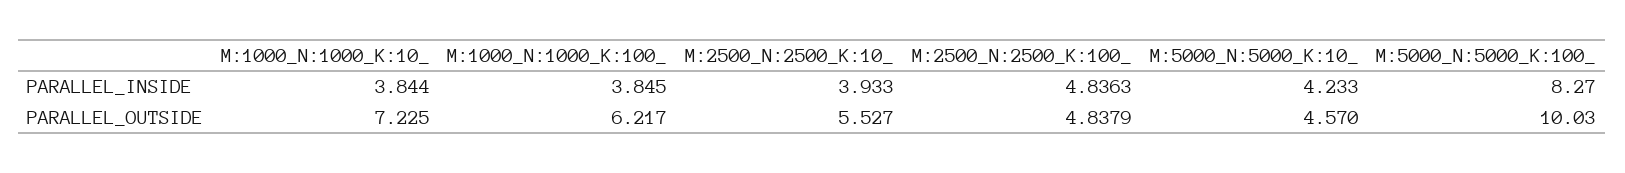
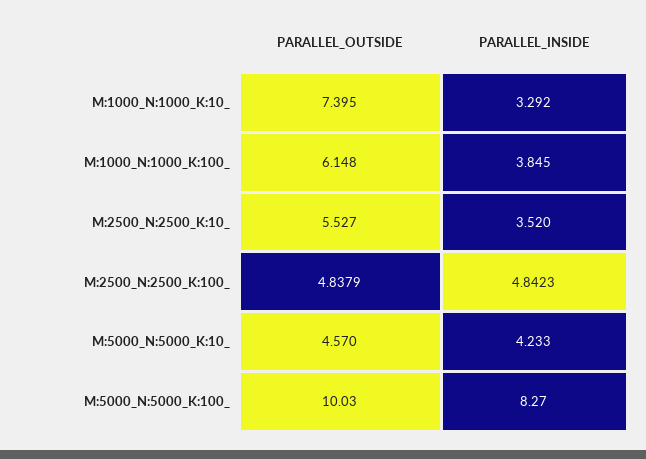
M:1000_N:1000_K:10_, PARALLEL_INSIDE: 3.844 -> 3.292
M:2500_N:2500_K:10_, PARALLEL_INSIDE: 3.933 -> 3.52
M:2500_N:2500_K:100_, PARALLEL_INSIDE: 4.8363 -> 4.8423
M:1000_N:1000_K:10_, PARALLEL_OUTSIDE: 7.225 -> 7.395
M:1000_N:1000_K:100_, PARALLEL_OUTSIDE: 6.217 -> 6.148

